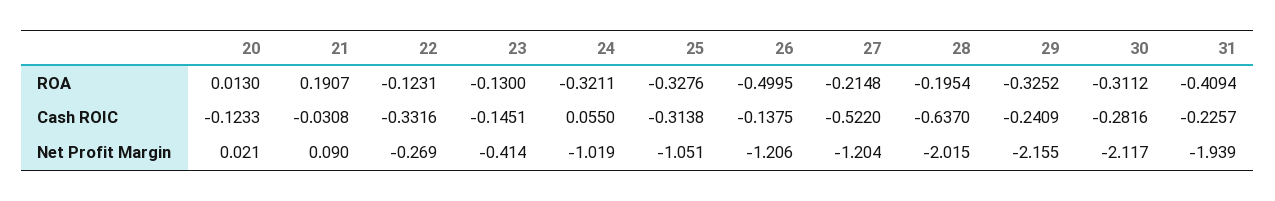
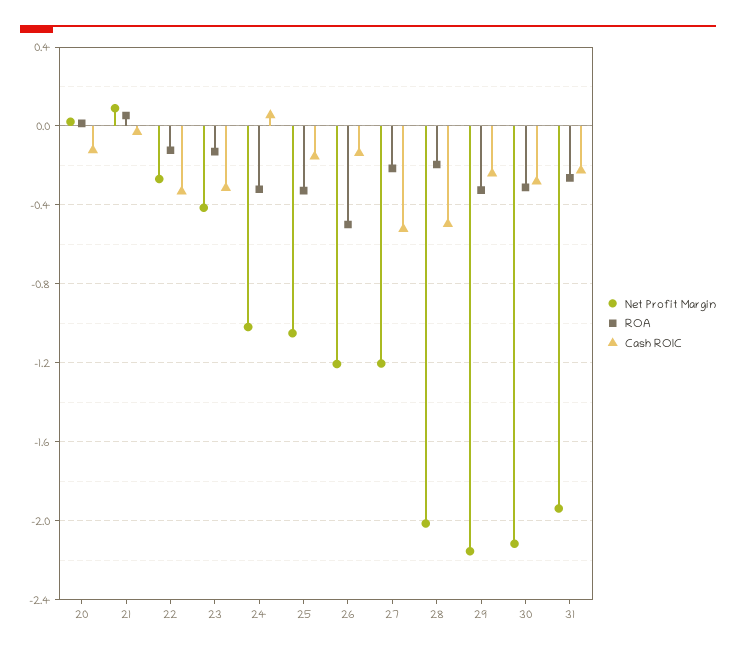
ROA, 21: 0.1907 -> 0.05
ROA, 31: -0.4094 -> -0.25
Cash ROIC, 23: -0.1451 -> -0.3
Cash ROIC, 25: -0.3138 -> -0.15
Cash ROIC, 28: -0.637 -> -0.5

